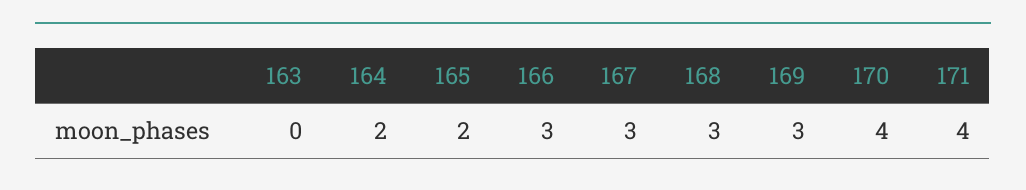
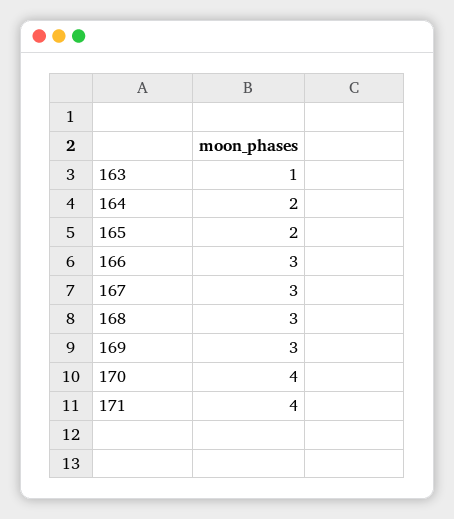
163: 0 -> 1

